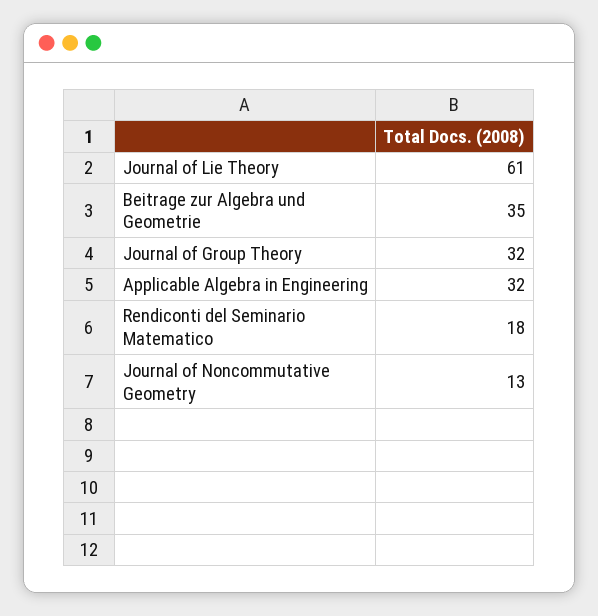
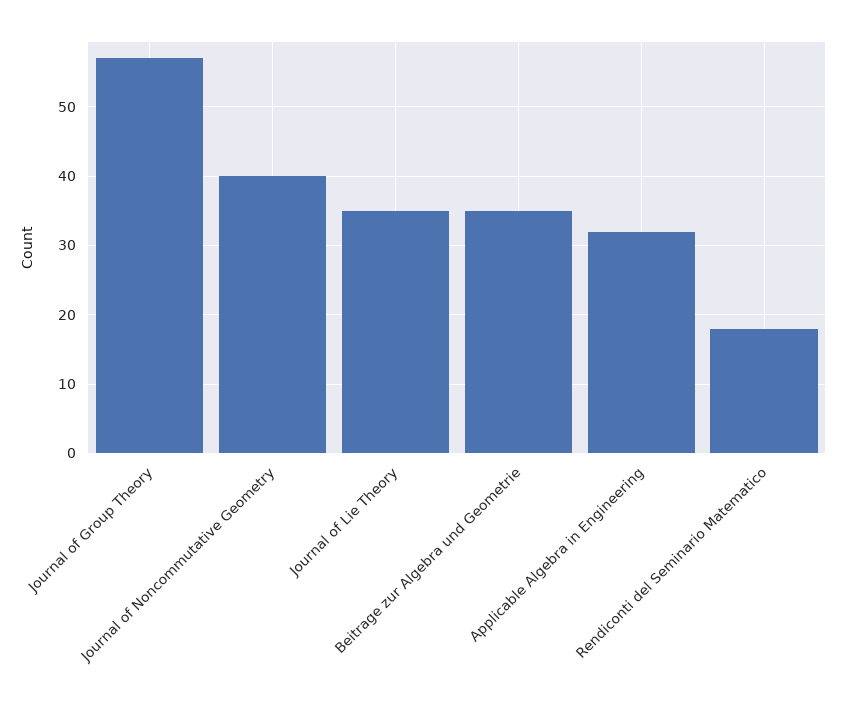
Journal of Lie Theory: 61 -> 35
Journal of Group Theory: 32 -> 57
Journal of Noncommutative Geometry: 13 -> 40

